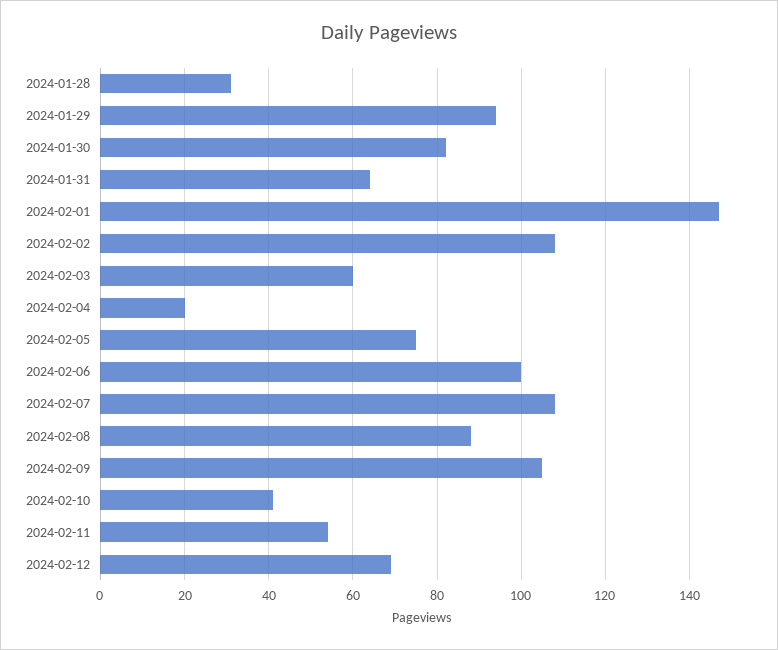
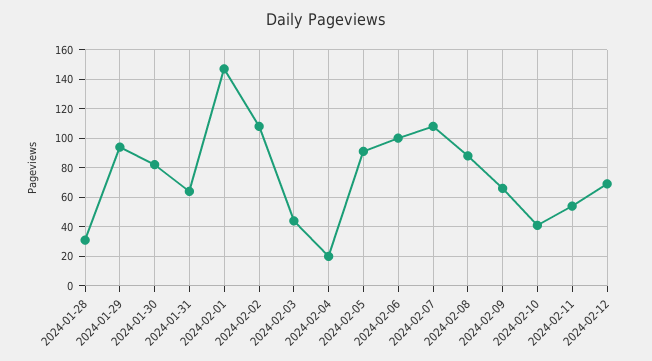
2024-02-03: 60 -> 45
2024-02-05: 75 -> 90
2024-02-09: 105 -> 65

